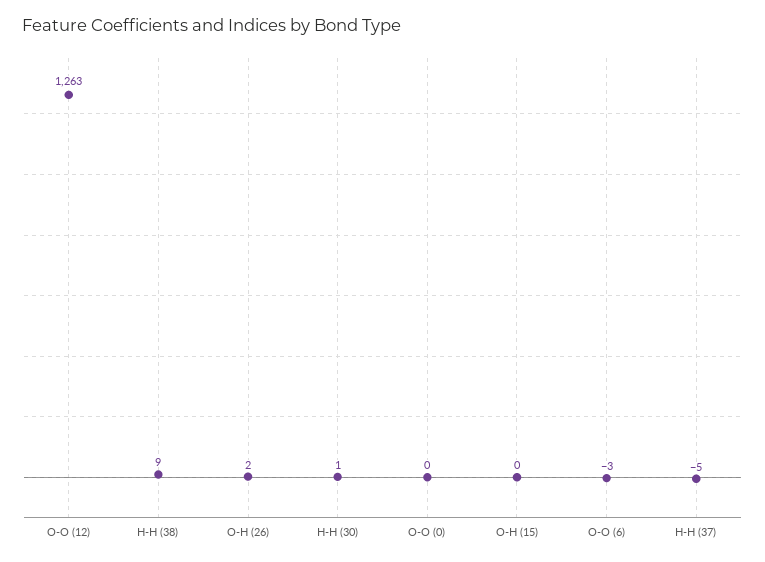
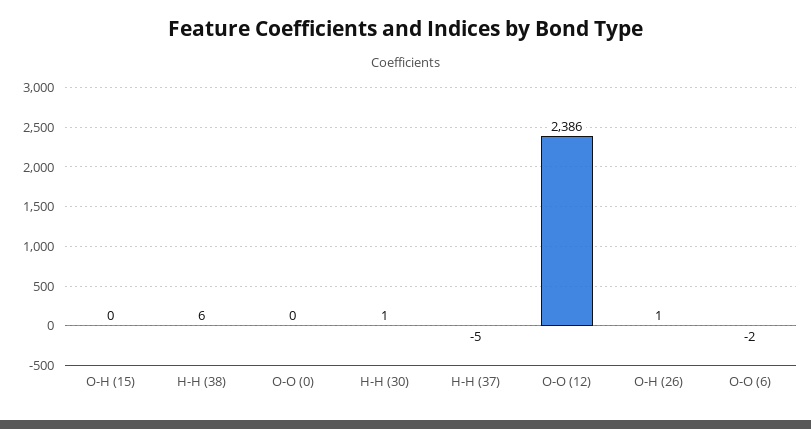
O-O (12): 1263 -> 2386
H-H (38): 9 -> 6
O-H (26): 2 -> 1
O-O (6): -3 -> -2

